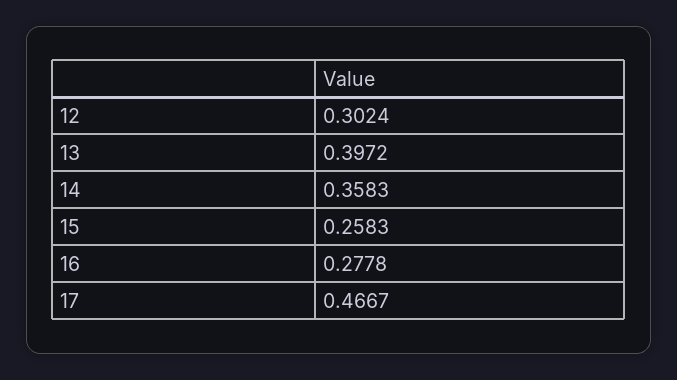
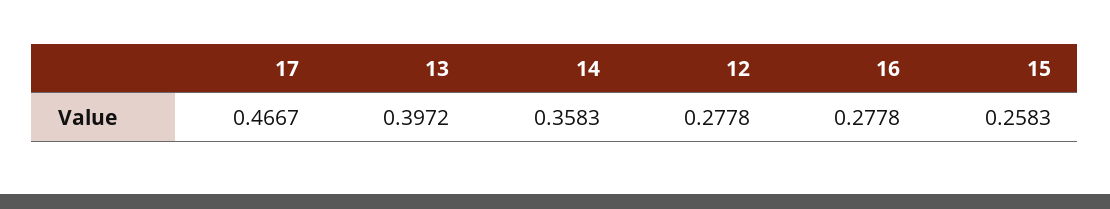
12: 0.3024 -> 0.2778

